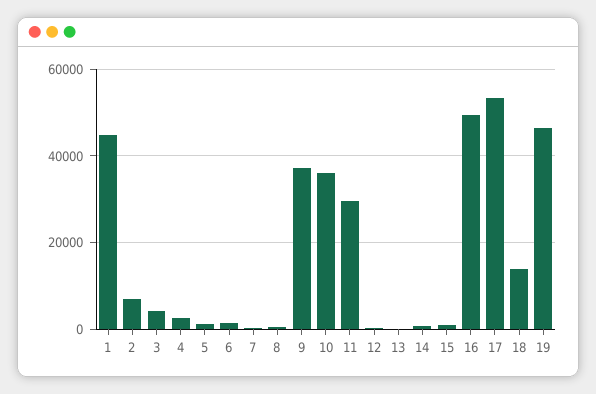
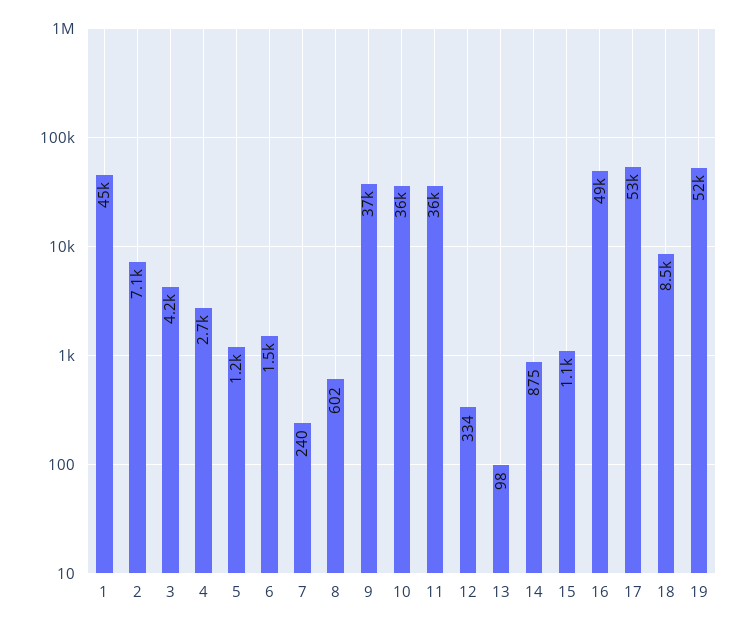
11: 30000 -> 36000
18: 14000 -> 8500
19: 46000 -> 52000

